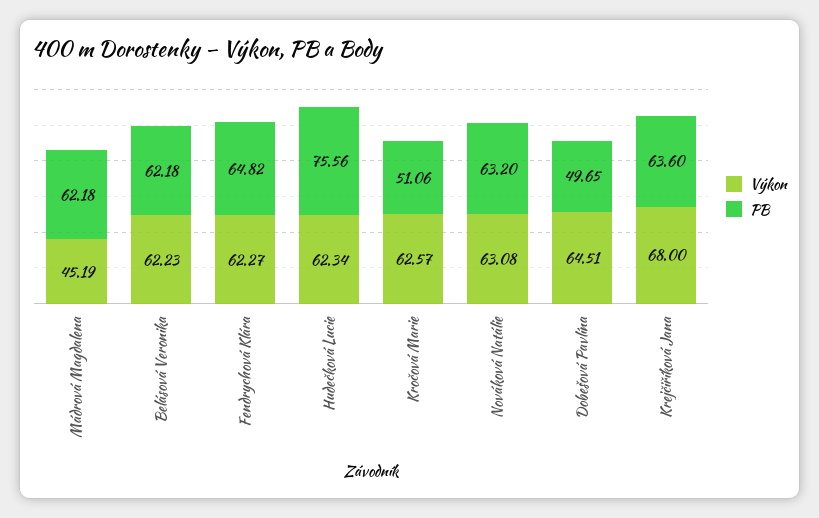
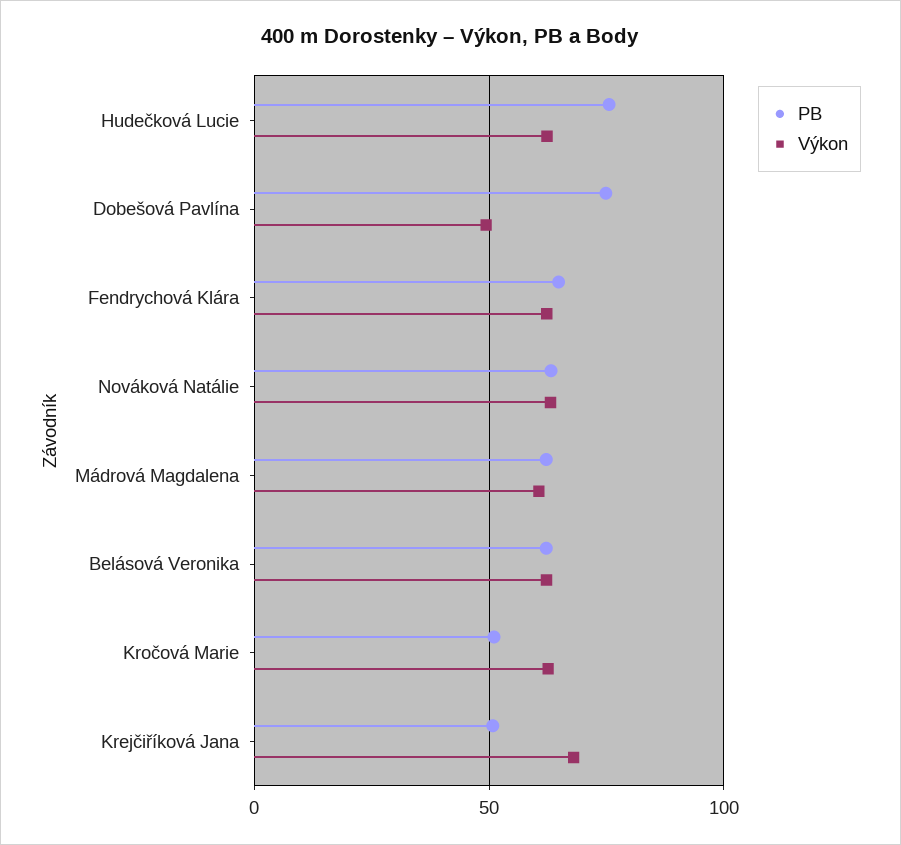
Výkon, Mádrová Magdalena: 45.19 -> 60
Výkon, Dobešová Pavlína: 64.51 -> 50
PB, Dobešová Pavlína: 49.65 -> 75
PB, Krejčiříková Jana: 63.6 -> 50

